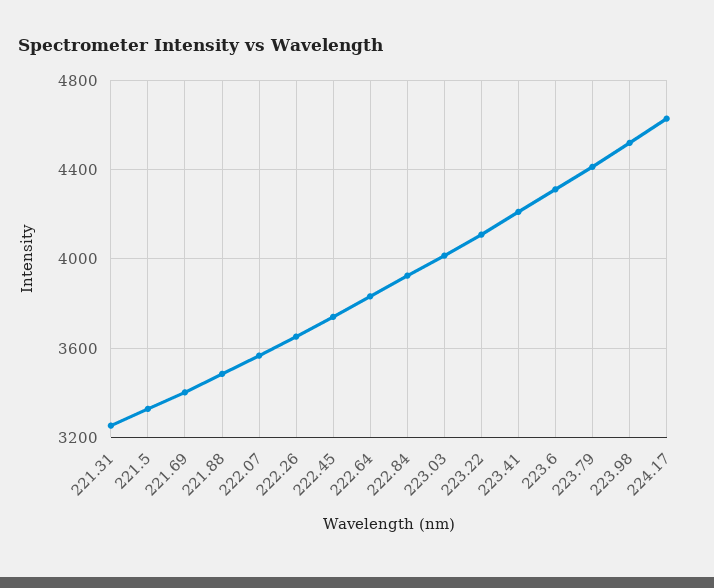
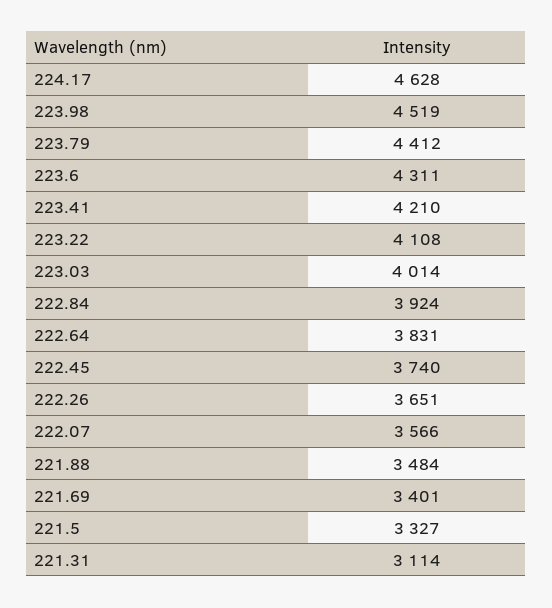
221.31: 3250 -> 3114

